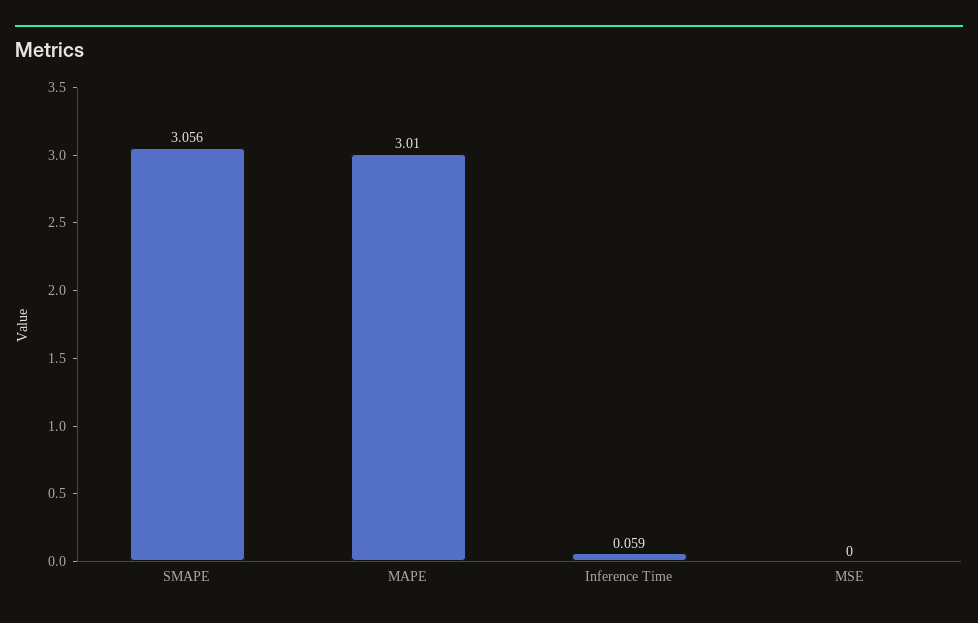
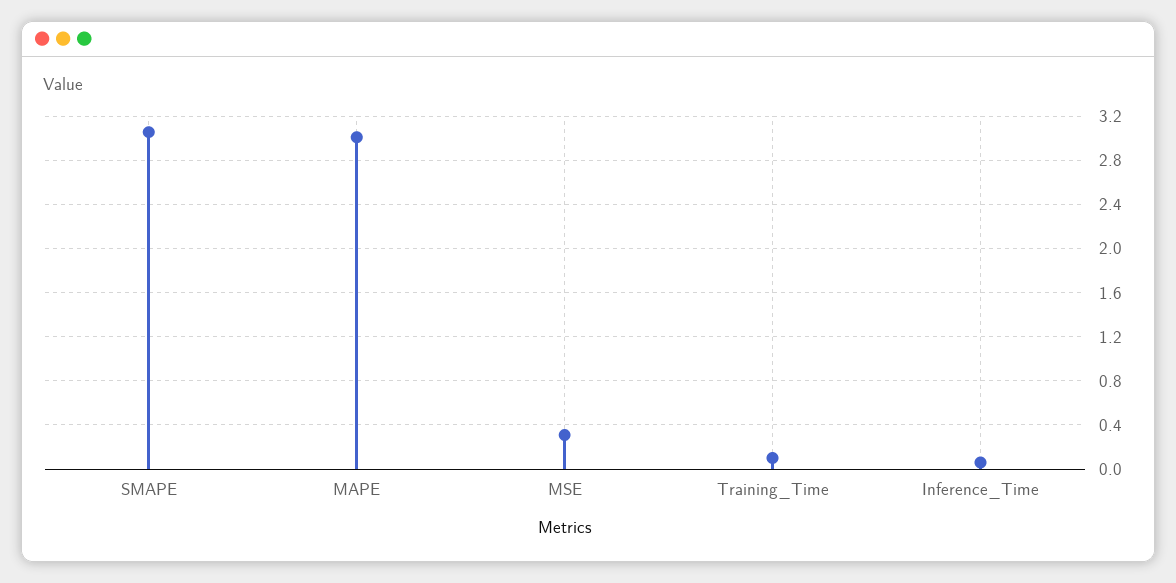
MSE: 0 -> 0.3
Training_Time: none -> 0.1

